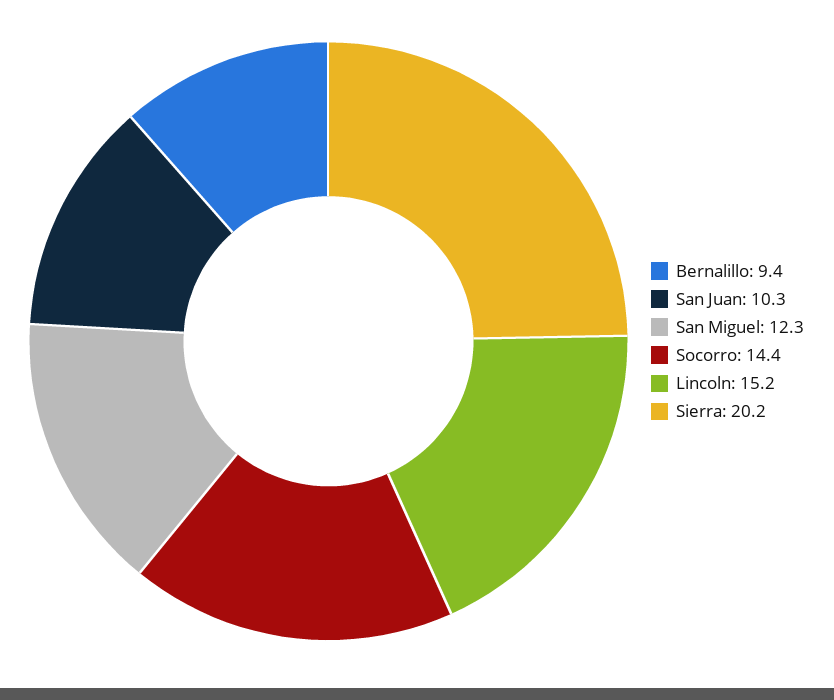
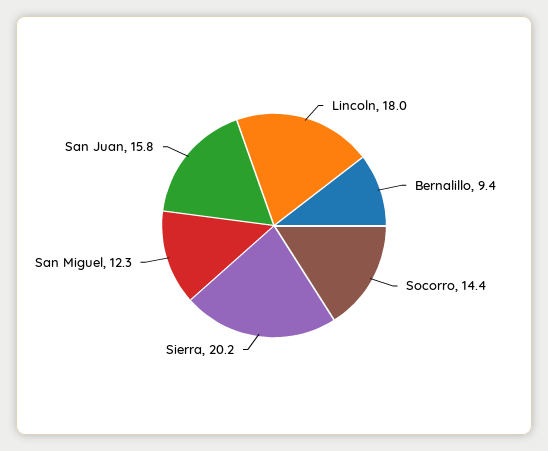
San Juan: 10.3 -> 15.8
Lincoln: 15.2 -> 18

